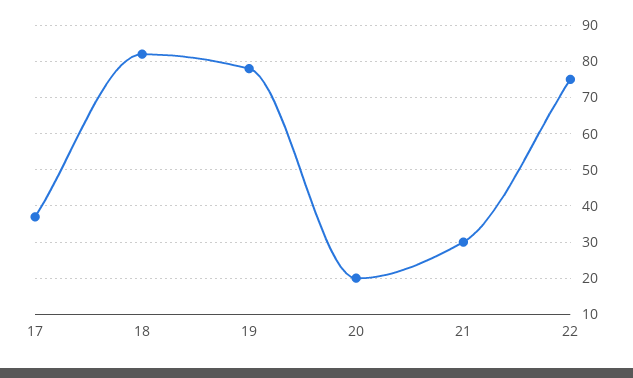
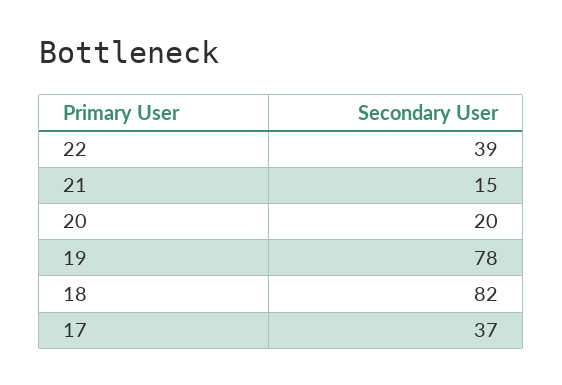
21: 30 -> 15
22: 75 -> 39

